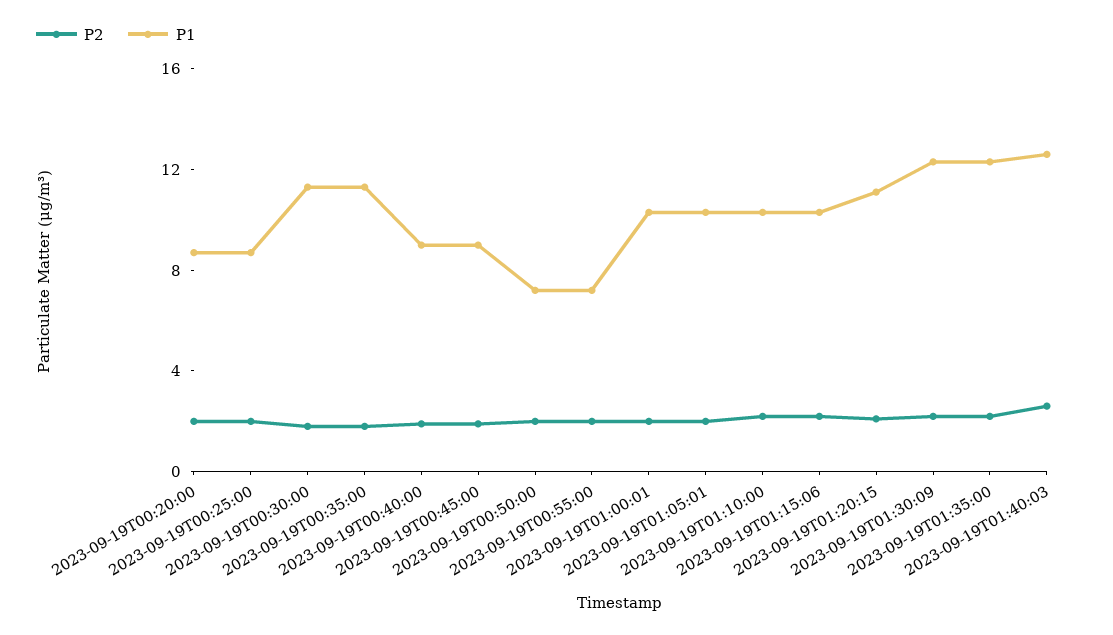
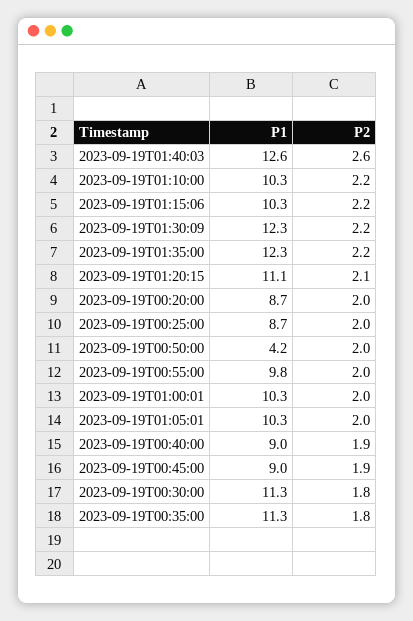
P1, 2023-09-19T00:50:00: 7 -> 4.2
P1, 2023-09-19T00:55:00: 7 -> 9.8

